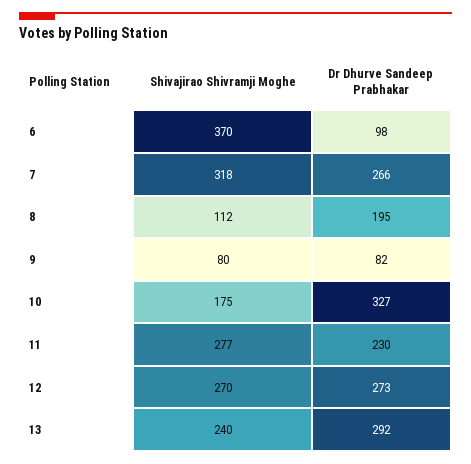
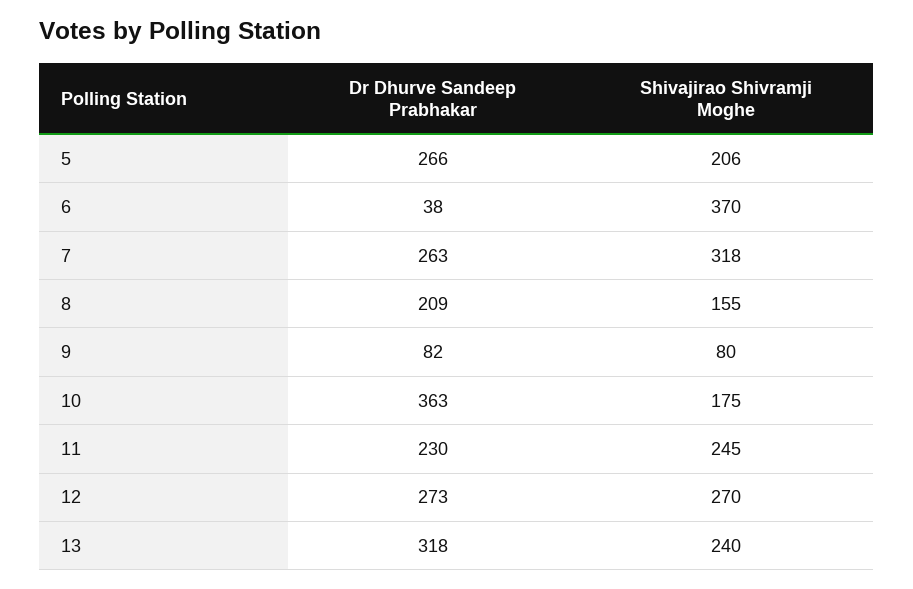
Dr Dhurve Sandeep Prabhakar, 6: 98 -> 38
Dr Dhurve Sandeep Prabhakar, 7: 266 -> 263
Shivajirao Shivramji Moghe, 8: 112 -> 155
Dr Dhurve Sandeep Prabhakar, 8: 195 -> 209
Dr Dhurve Sandeep Prabhakar, 10: 327 -> 363
Shivajirao Shivramji Moghe, 11: 277 -> 245
Dr Dhurve Sandeep Prabhakar, 13: 292 -> 318
Dr Dhurve Sandeep Prabhakar, 5: none -> 266
Shivajirao Shivramji Moghe, 5: none -> 206

